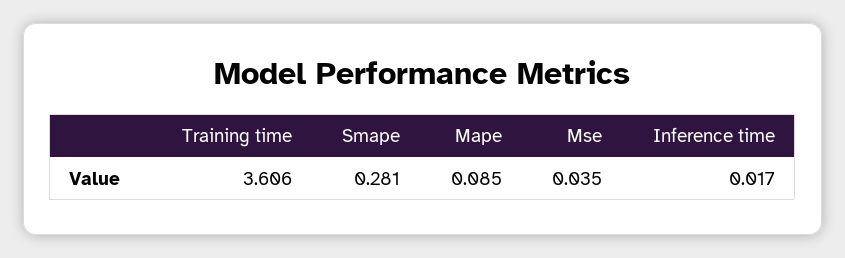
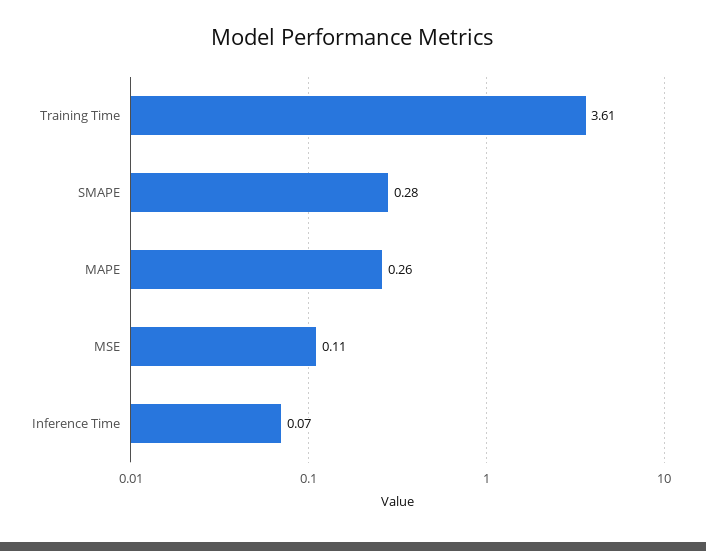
Mape: 0.085 -> 0.26
Mse: 0.035 -> 0.11
Inference time: 0.017 -> 0.07

